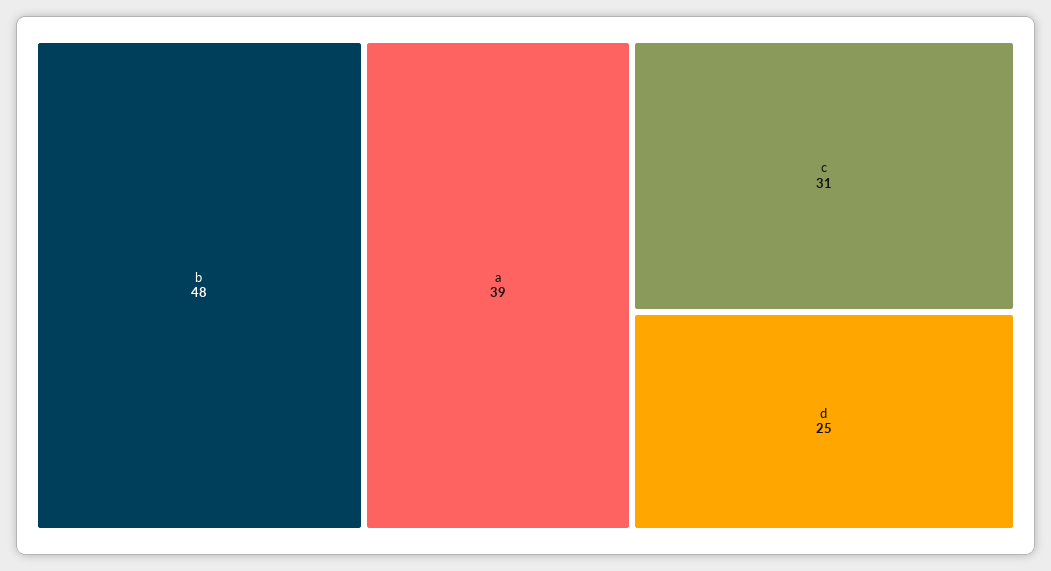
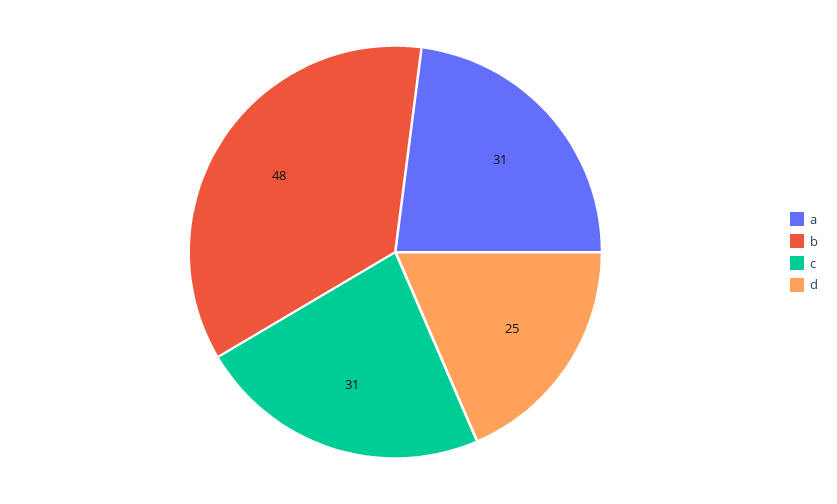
a: 39 -> 31

